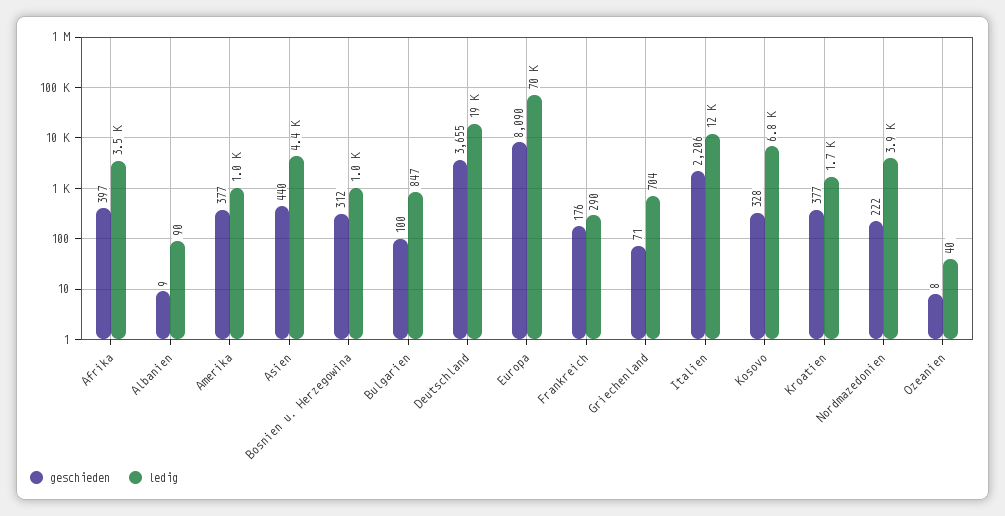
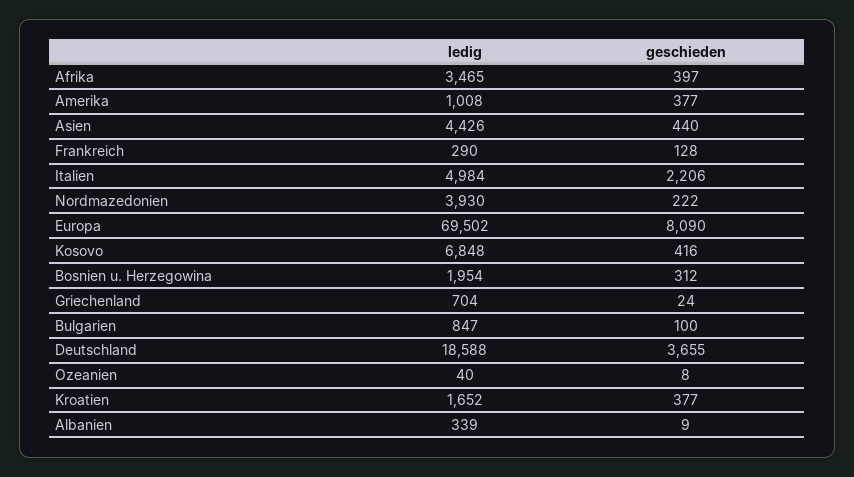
ledig, Albanien: 90 -> 339
ledig, Bosnien u. Herzegowina: 1000 -> 1954
geschieden, Frankreich: 176 -> 128
geschieden, Griechenland: 71 -> 24
ledig, Italien: 12000 -> 4984
geschieden, Kosovo: 328 -> 416

